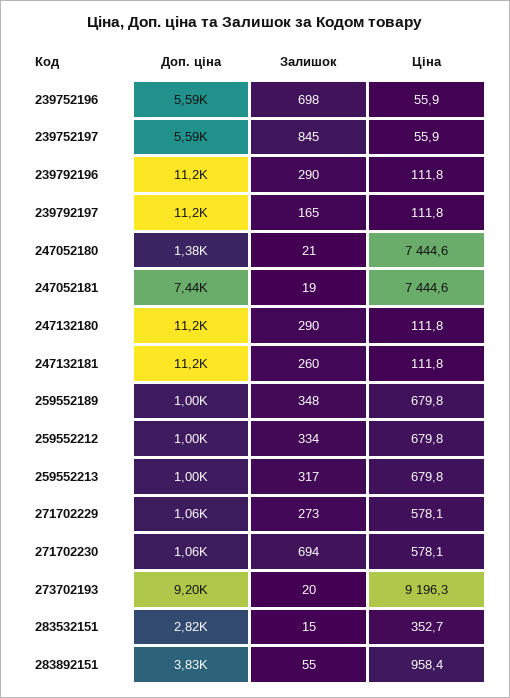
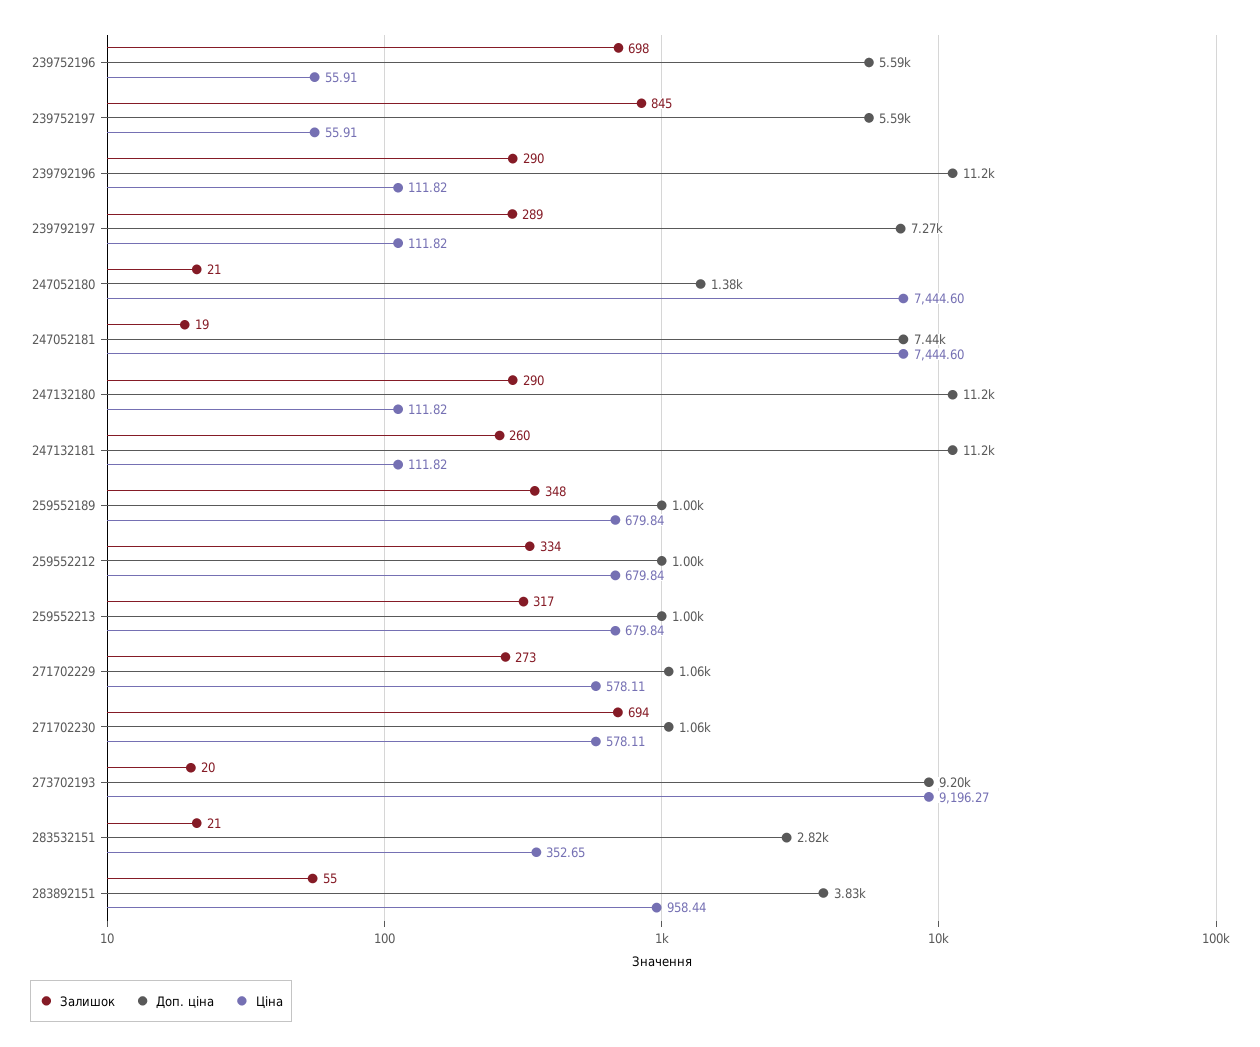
Доп. ціна, 239792197: 11200 -> 7270
Залишок, 239792197: 165 -> 289
Залишок, 283532151: 15 -> 21

